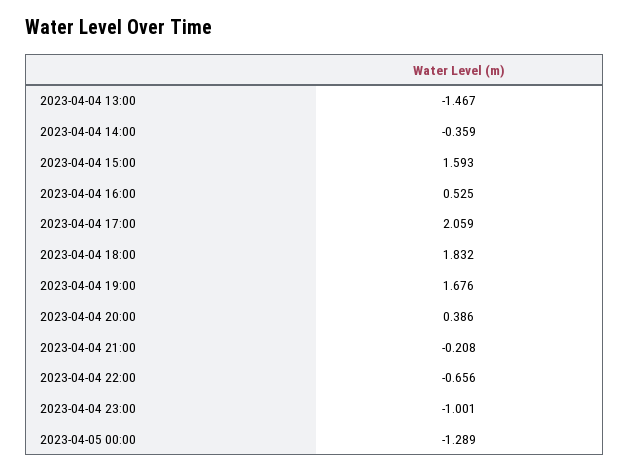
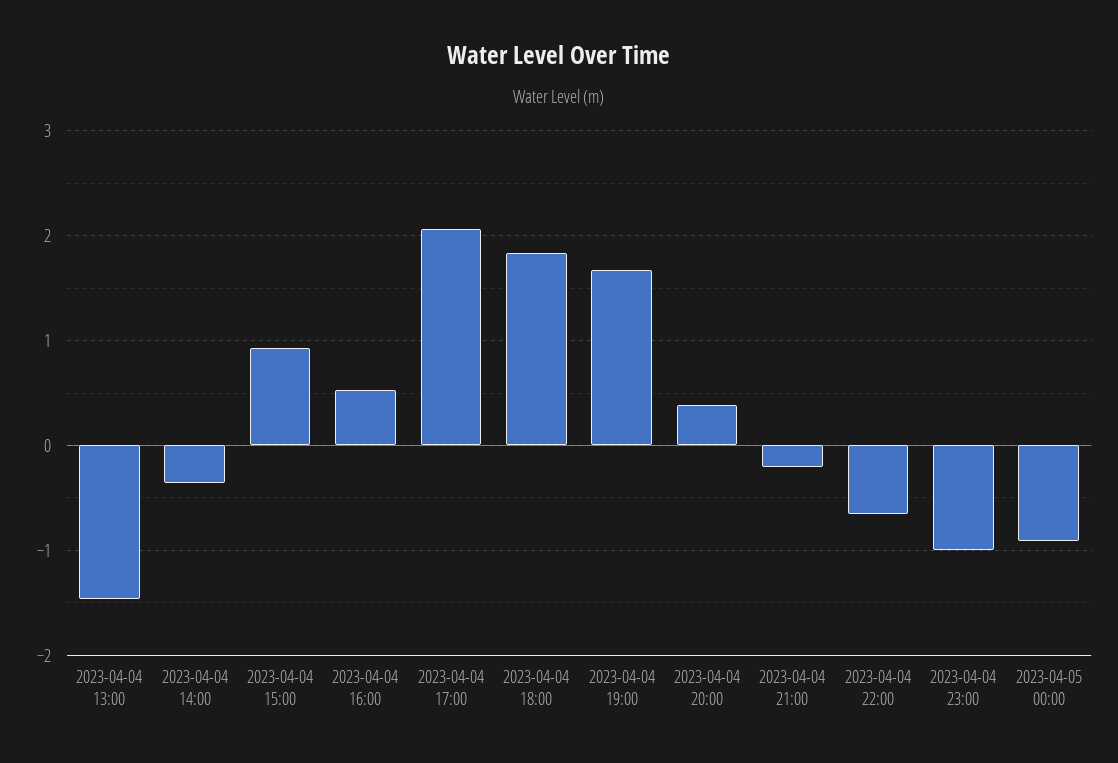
2023-04-04 15:00: 1.593 -> 0.9
2023-04-05 00:00: -1.289 -> -0.9

